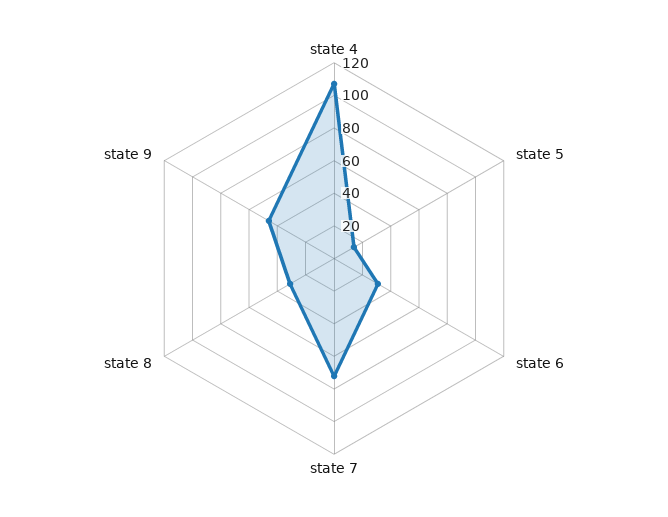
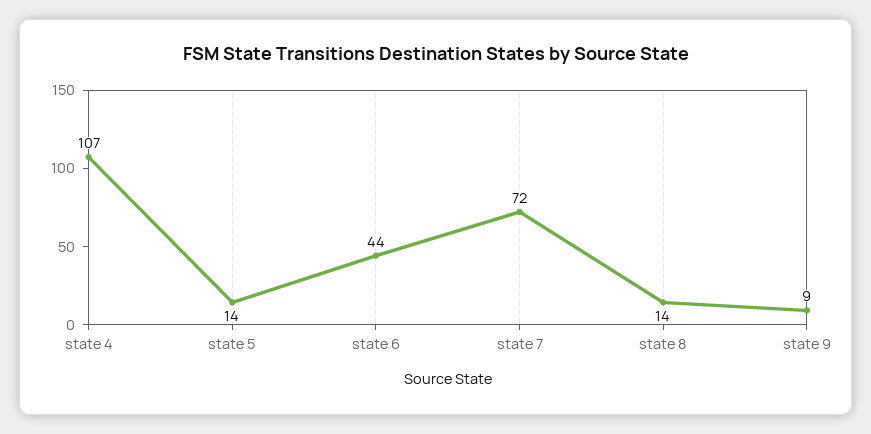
state 6: 30 -> 44
state 8: 30 -> 14
state 9: 45 -> 9

